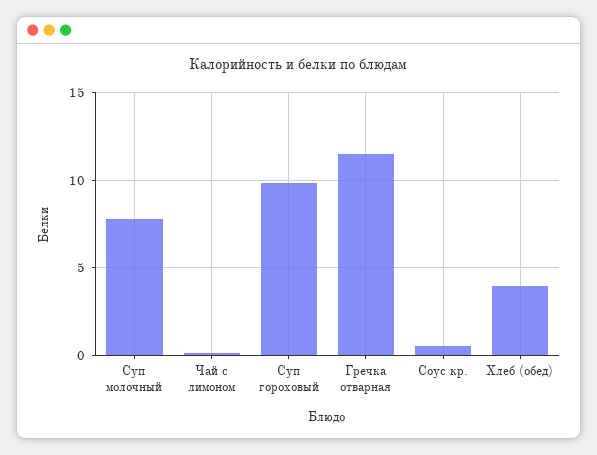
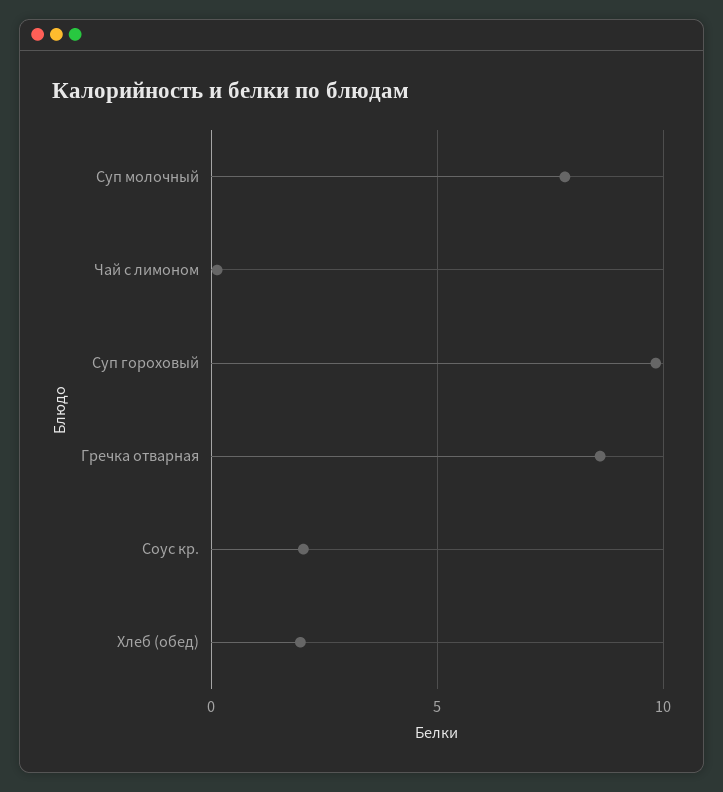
Гречка отварная: 11.5 -> 8.5
Соус кр.: 0.5 -> 2
Хлеб (обед): 4 -> 2

